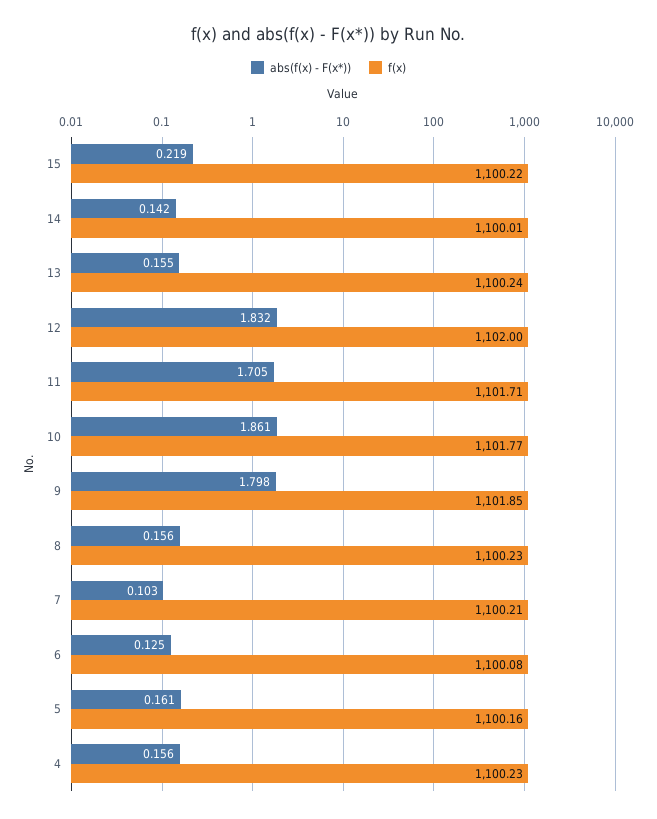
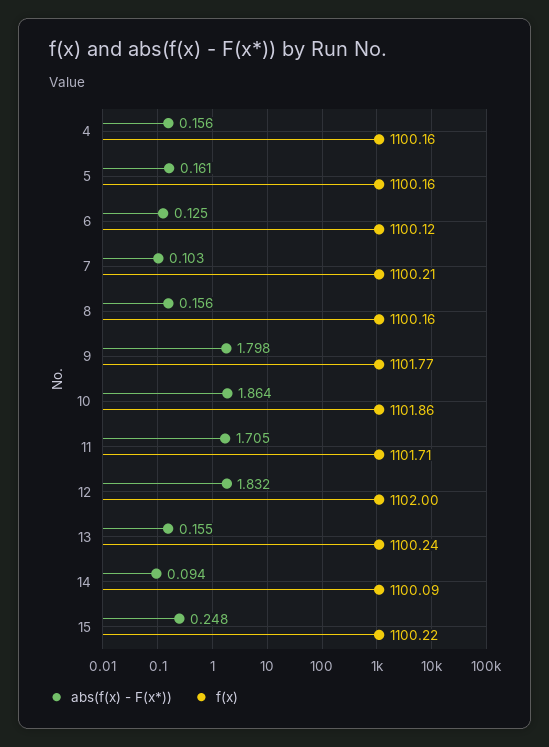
abs(f(x) - F(x*)), 15: 0.219 -> 0.248
abs(f(x) - F(x*)), 14: 0.142 -> 0.094
f(x), 14: 1100.01 -> 1100.09
abs(f(x) - F(x*)), 10: 1.861 -> 1.864
f(x), 10: 1101.77 -> 1101.86
f(x), 9: 1101.85 -> 1101.77
f(x), 8: 1100.23 -> 1100.16
f(x), 6: 1100.08 -> 1100.12
f(x), 4: 1100.23 -> 1100.16

